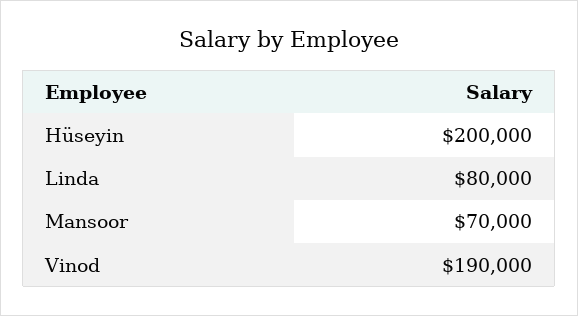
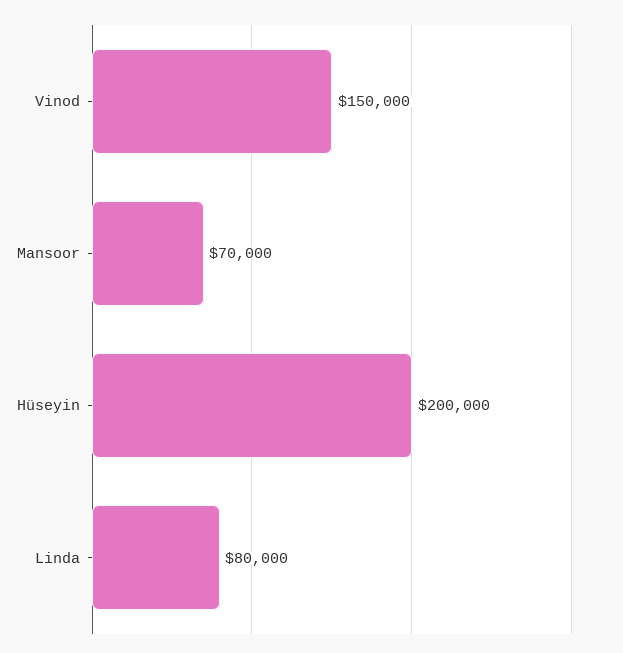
Vinod: 190000 -> 150000

